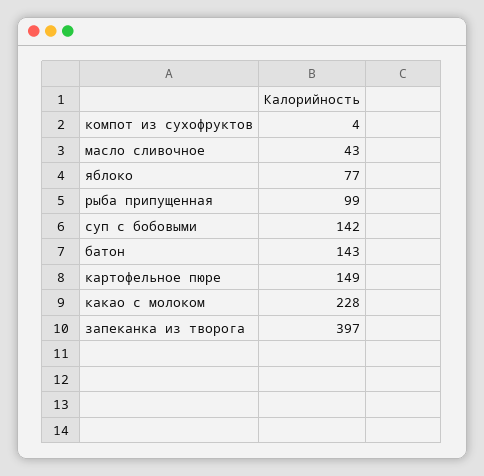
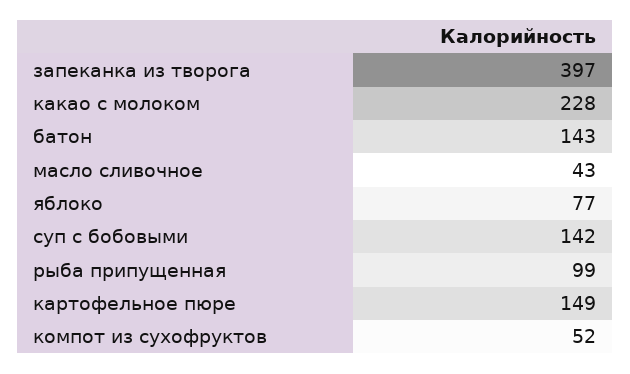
компот из сухофруктов: 4 -> 52

